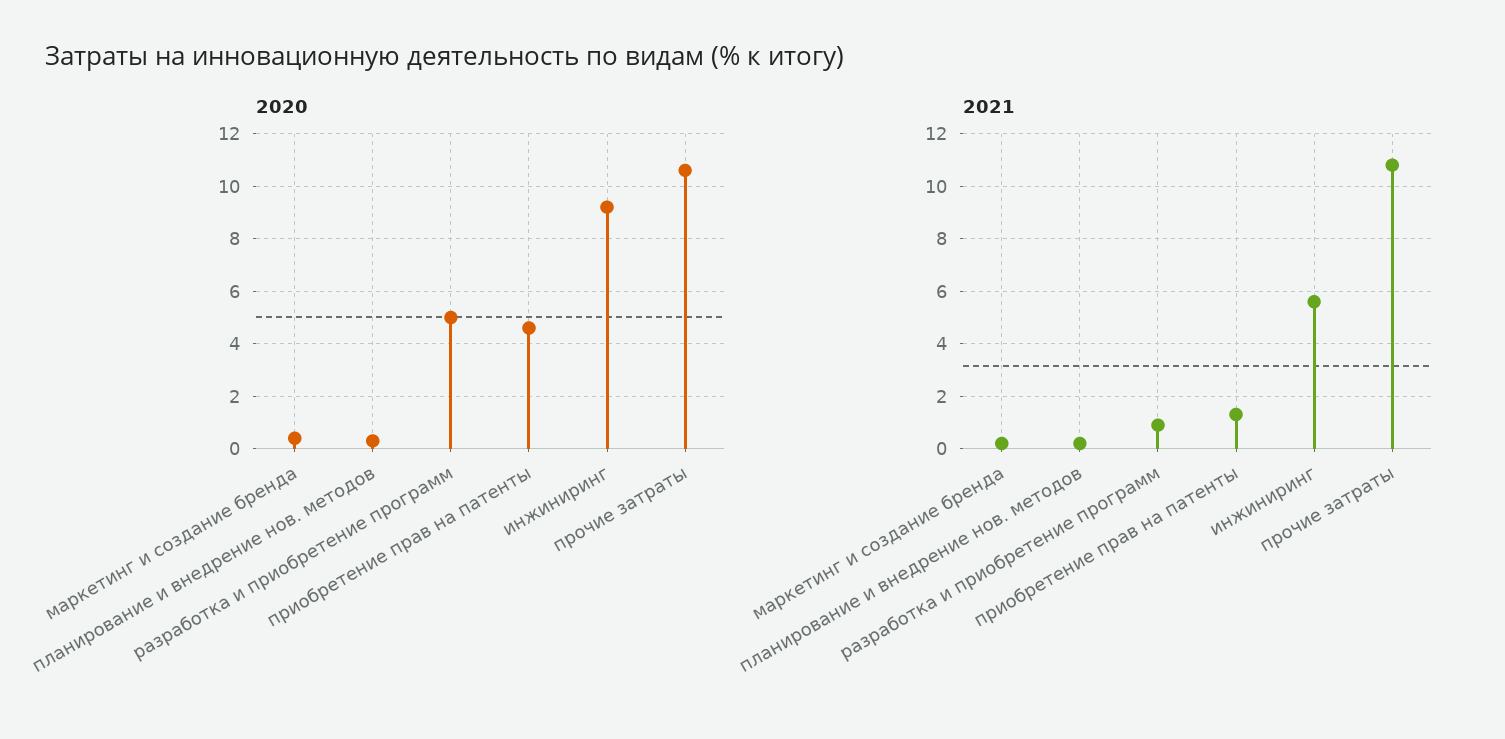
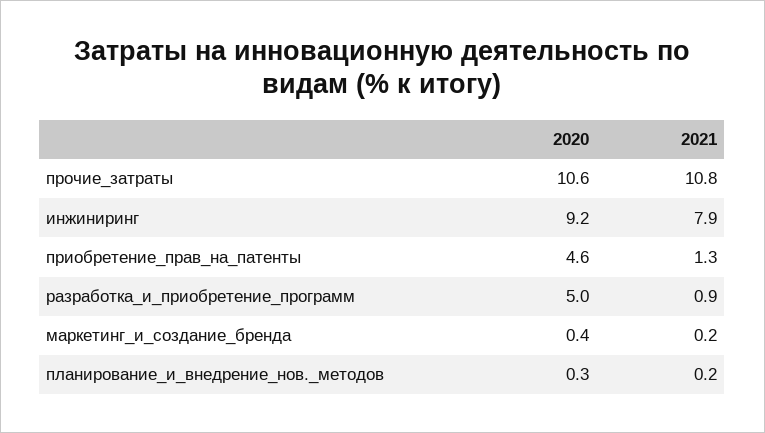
2021, инжиниринг: 5.5 -> 7.9

